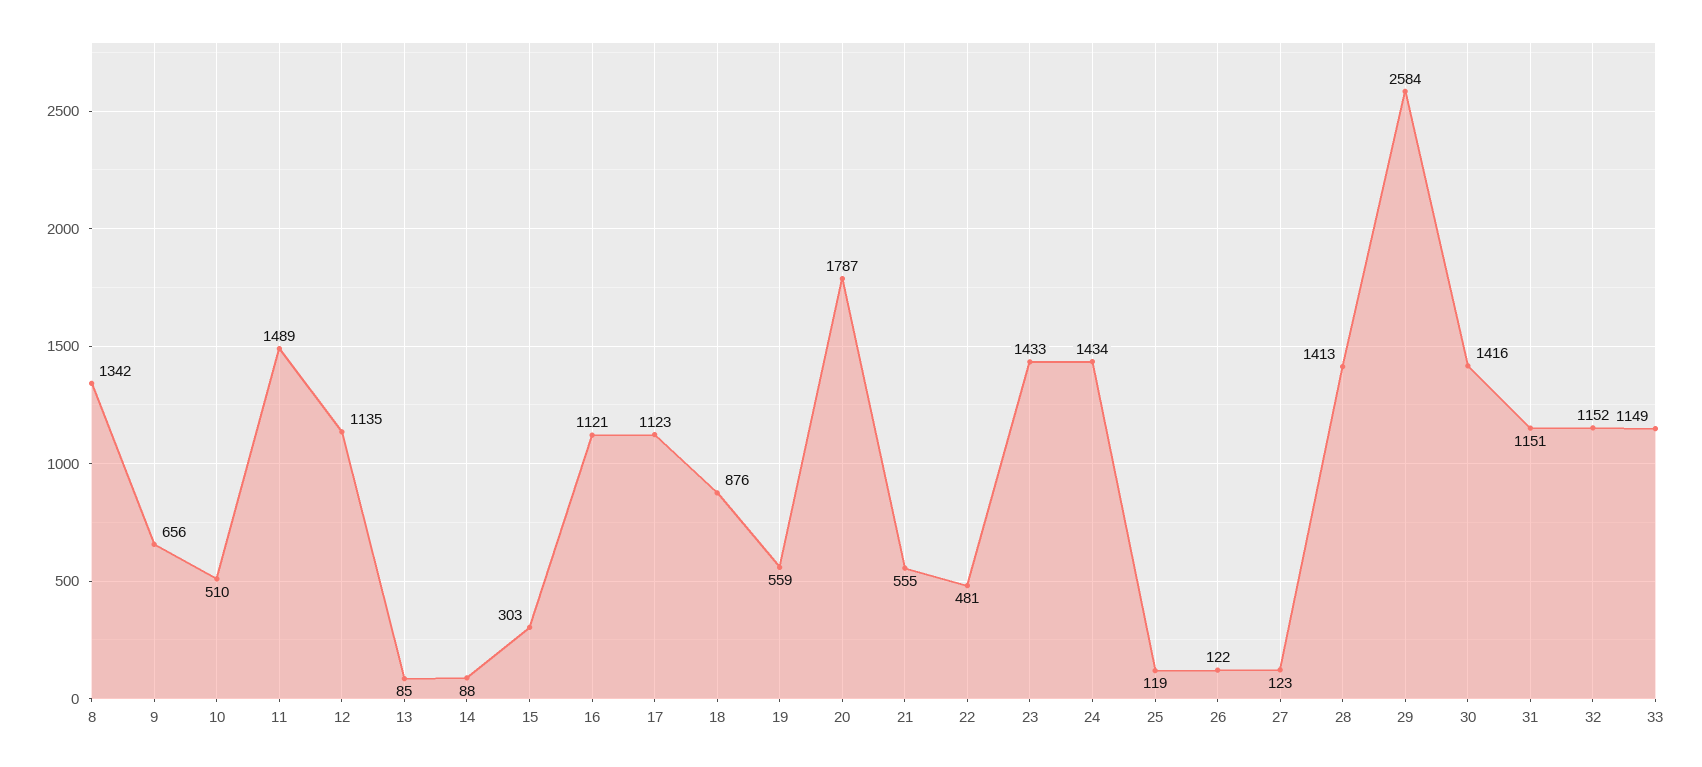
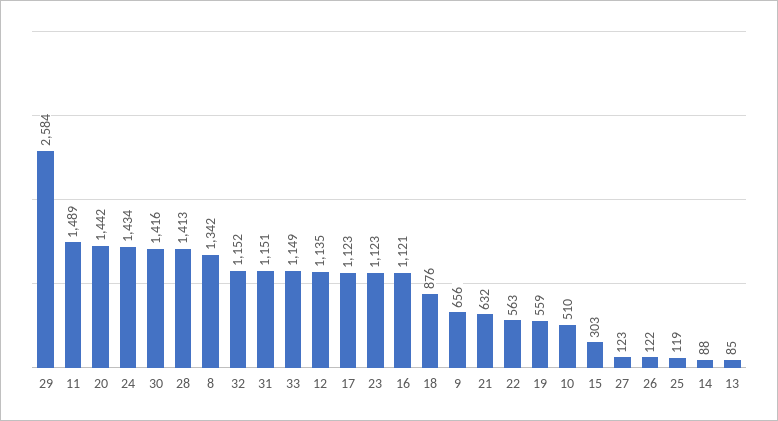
20: 1787 -> 1442
21: 555 -> 632
22: 481 -> 563
23: 1433 -> 1123

